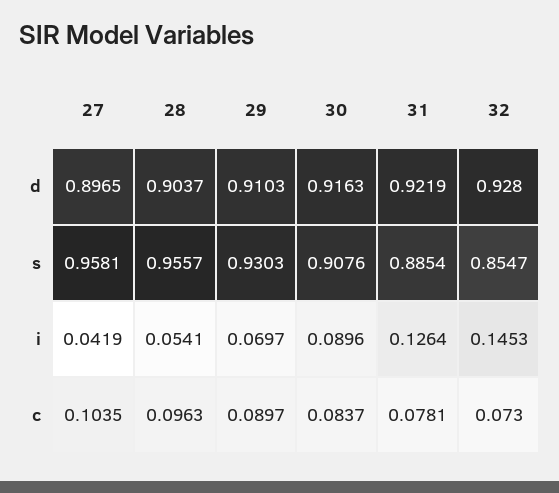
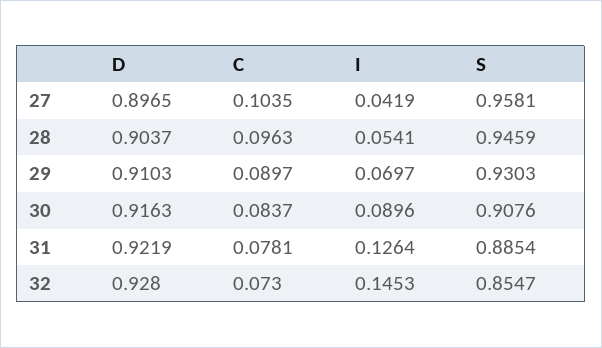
28, s: 0.9557 -> 0.9459

